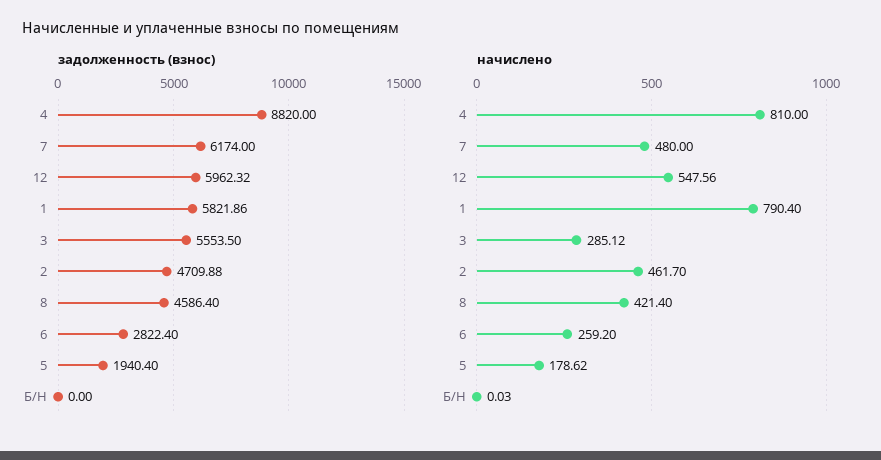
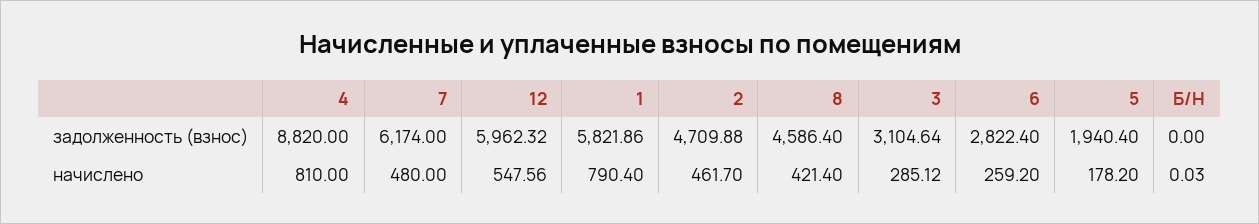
задолженность (взнос), 3: 5553.5 -> 3104.64
начислено, 5: 178.62 -> 178.2

